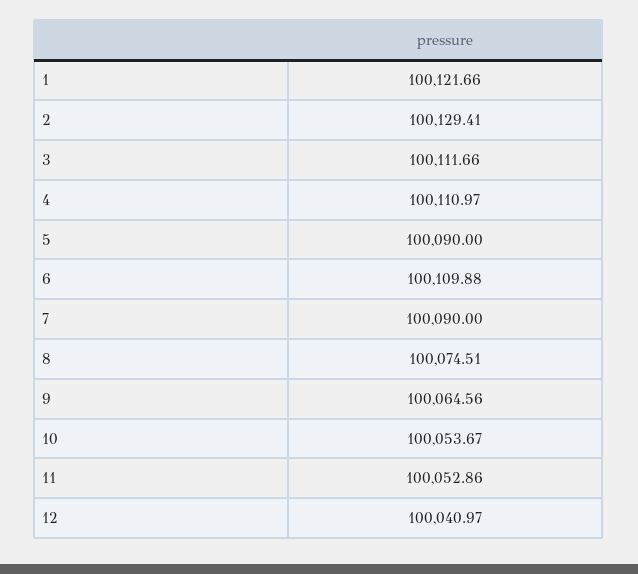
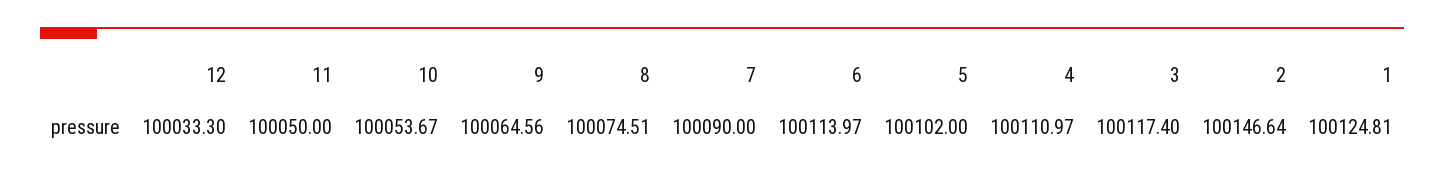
1: 100121.66 -> 100124.81
2: 100129.41 -> 100146.64
3: 100111.66 -> 100117.4
5: 100090 -> 100102
6: 100109.88 -> 100113.97
11: 100052.86 -> 100050
12: 100040.97 -> 100033.3

